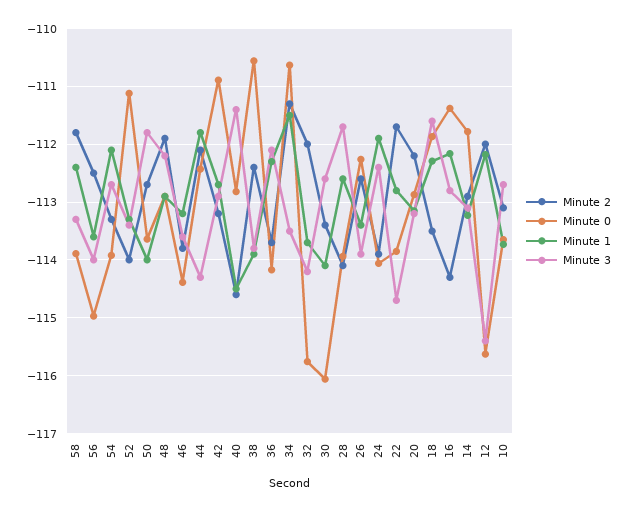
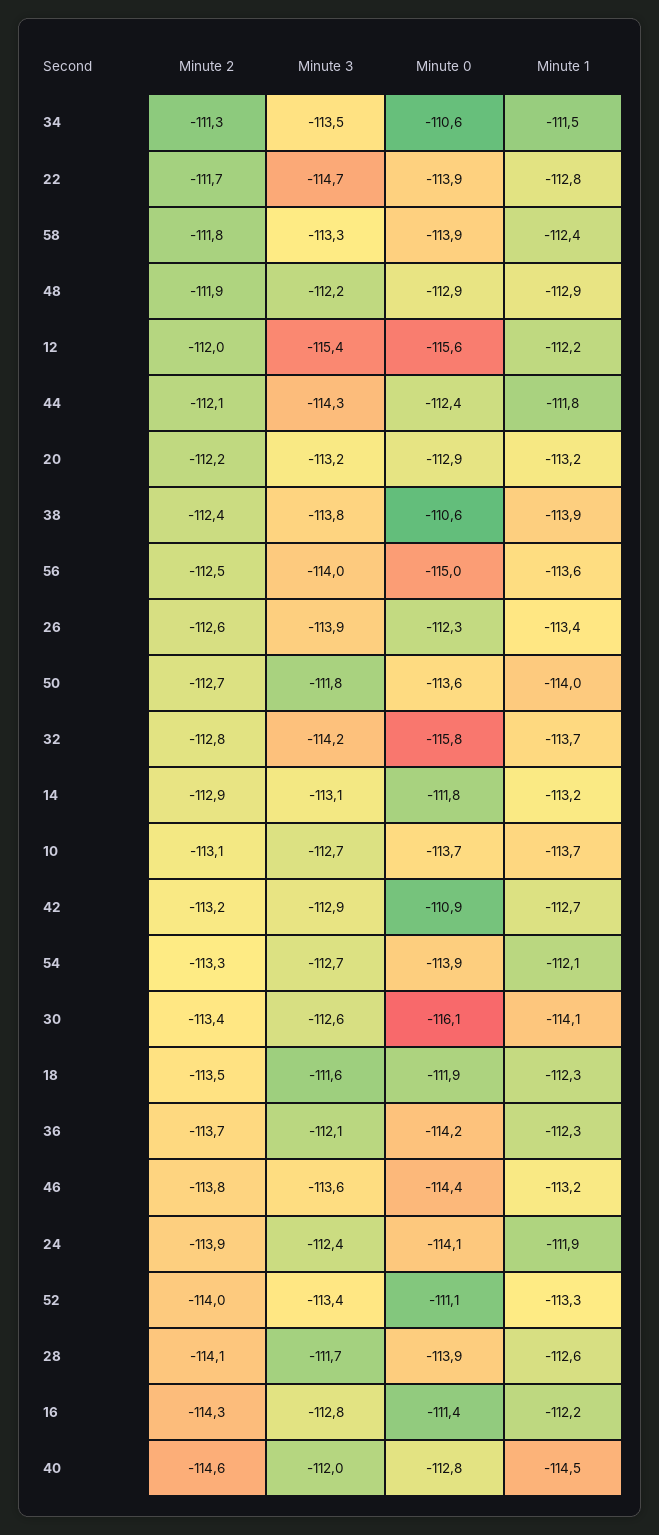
Minute 3, 40: -111.4 -> -112
Minute 2, 32: -112 -> -112.8

